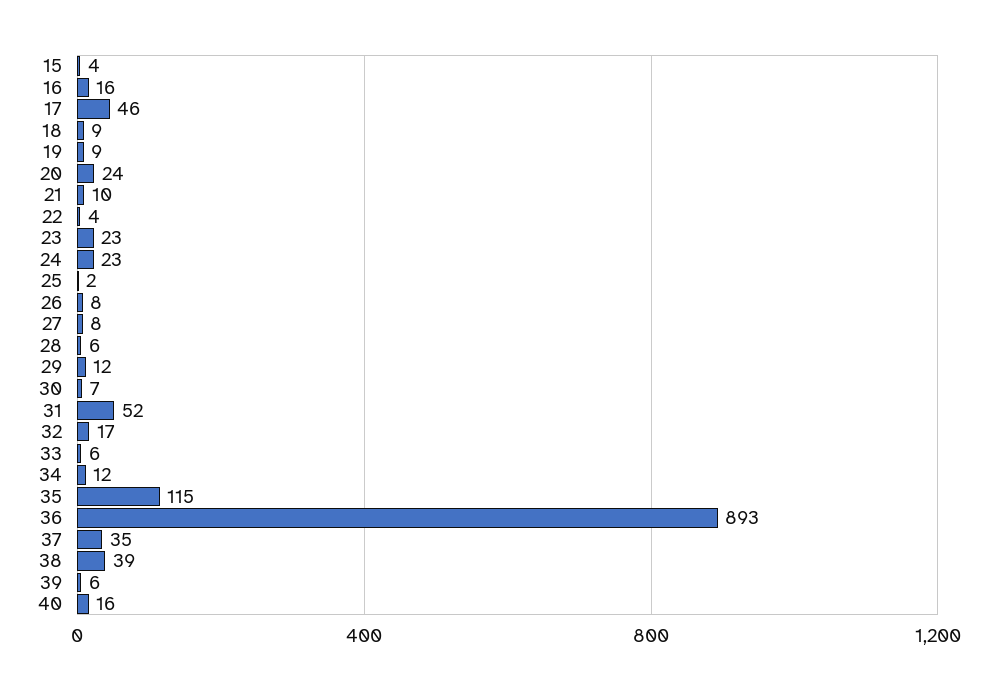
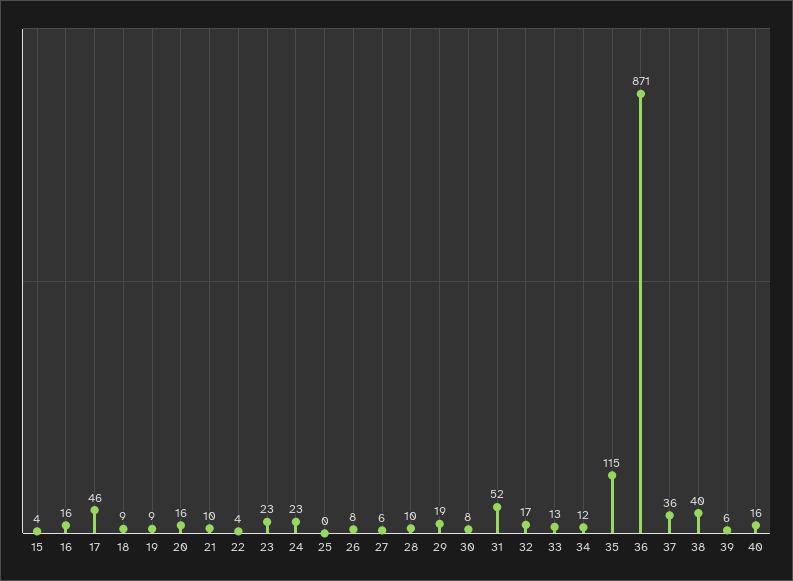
20: 24 -> 16
25: 2 -> 0
27: 8 -> 6
28: 6 -> 10
29: 12 -> 19
30: 7 -> 8
33: 6 -> 13
36: 893 -> 871
37: 35 -> 36
38: 39 -> 40

